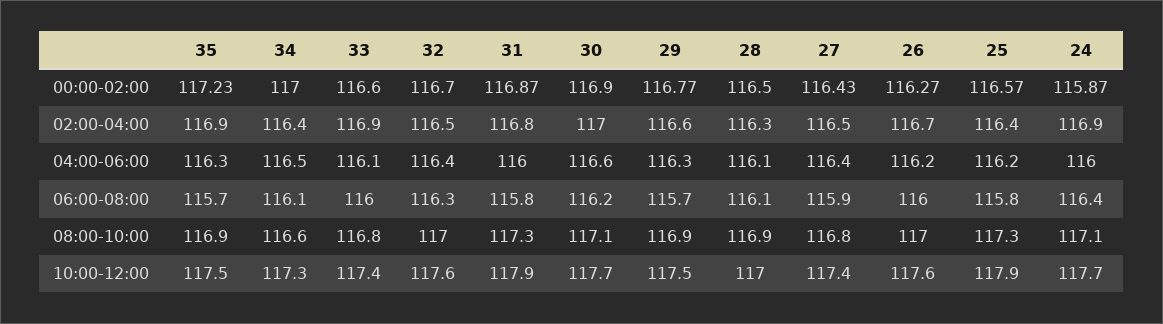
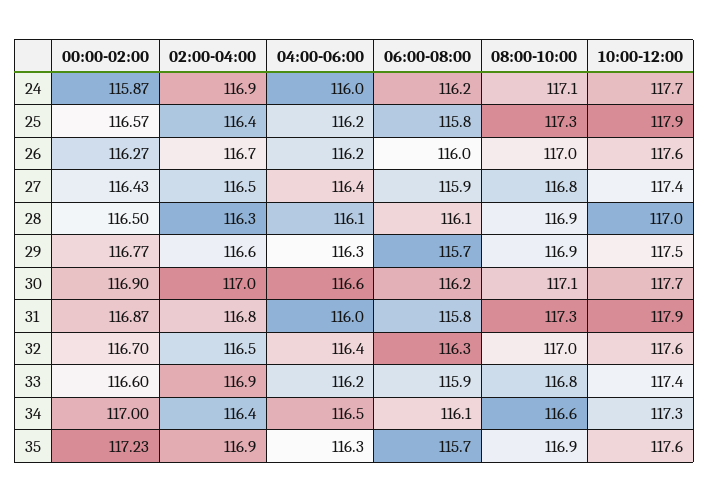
33, 04:00-06:00: 116.1 -> 116.2
33, 06:00-08:00: 116 -> 115.9
24, 06:00-08:00: 116.4 -> 116.2
35, 10:00-12:00: 117.5 -> 117.6

